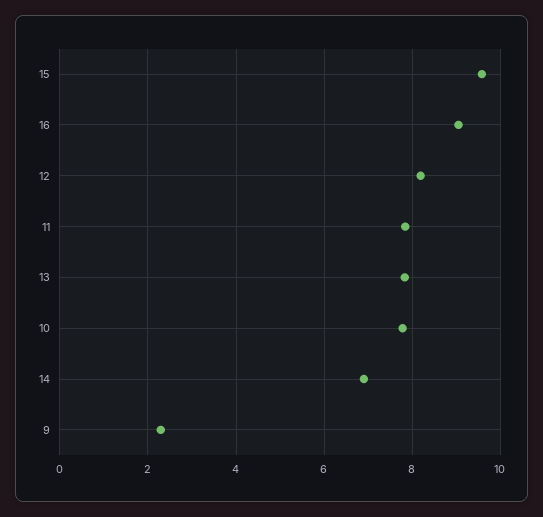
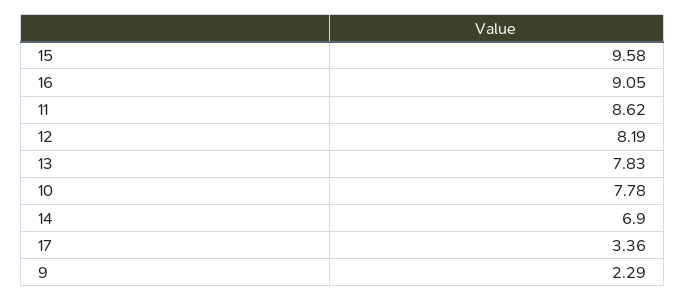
11: 7.8 -> 8.62
17: none -> 3.36

